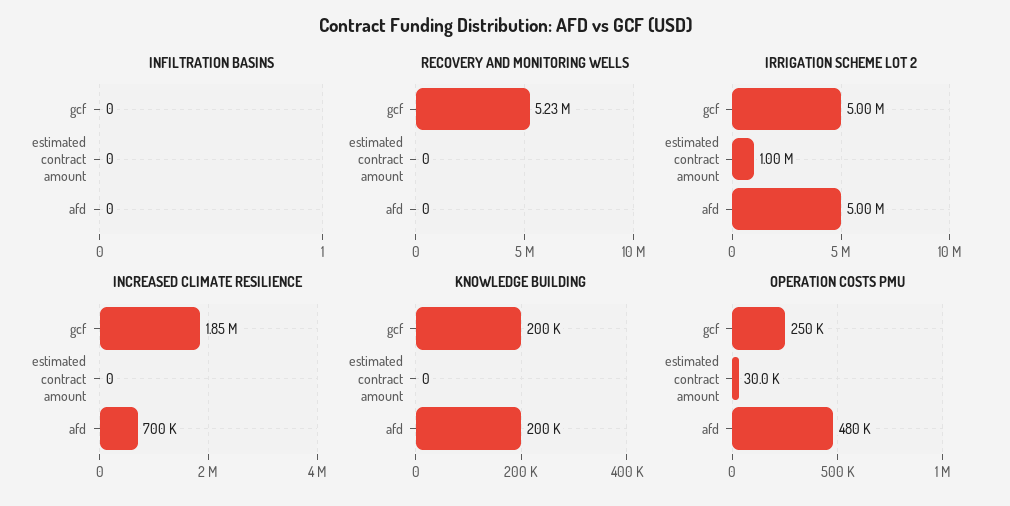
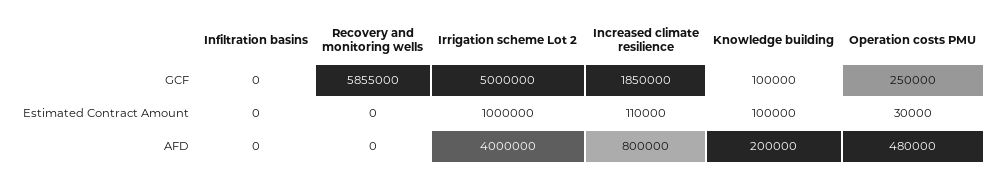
RECOVERY AND MONITORING WELLS, gcf: 5230000 -> 5855000
IRRIGATION SCHEME LOT 2, afd: 5000000 -> 4000000
INCREASED CLIMATE RESILIENCE, estimated contract amount: 0 -> 110000
INCREASED CLIMATE RESILIENCE, afd: 700000 -> 800000
KNOWLEDGE BUILDING, gcf: 200000 -> 100000
KNOWLEDGE BUILDING, estimated contract amount: 0 -> 100000

